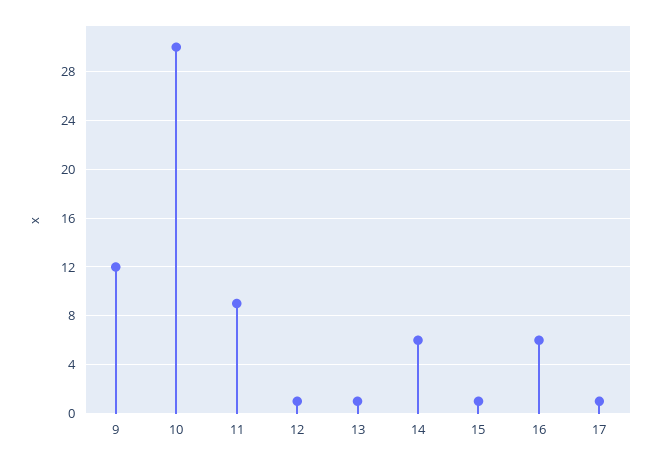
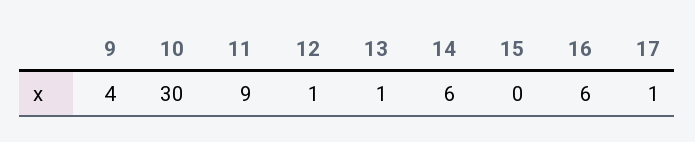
9: 12 -> 4
15: 1 -> 0

